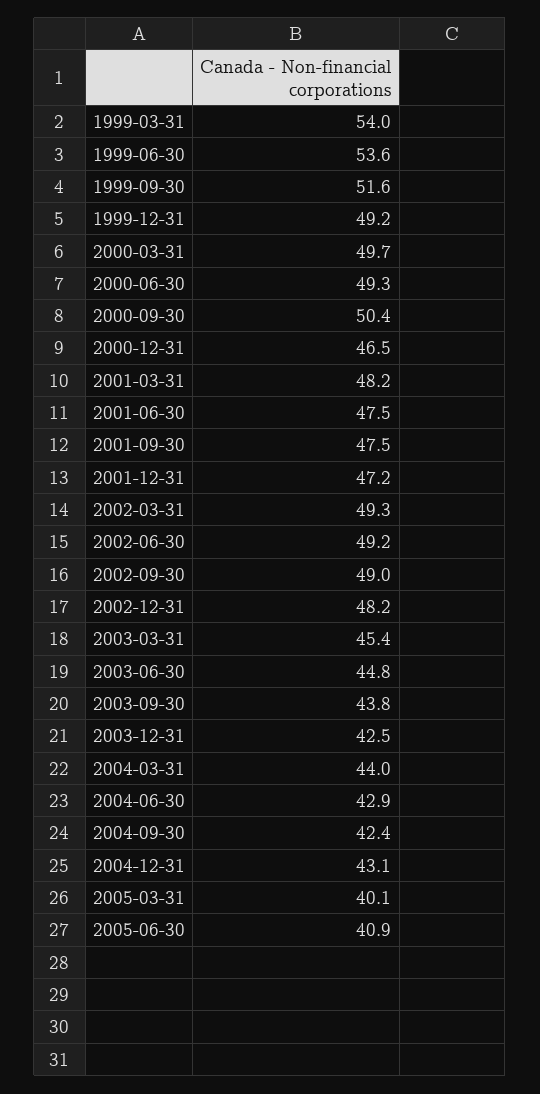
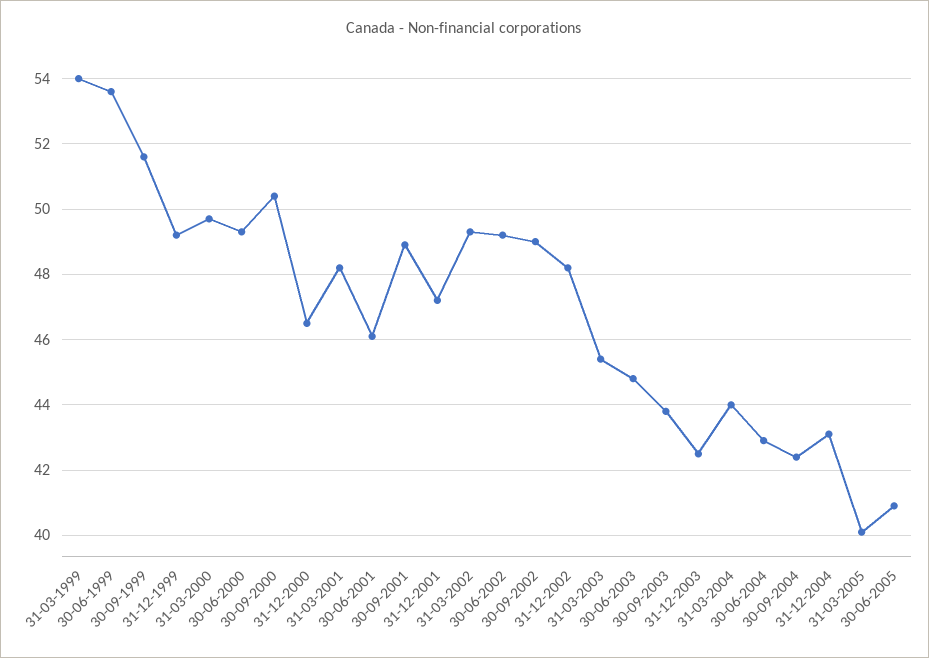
2001-06-30: 47.5 -> 46
2001-09-30: 47.5 -> 49

